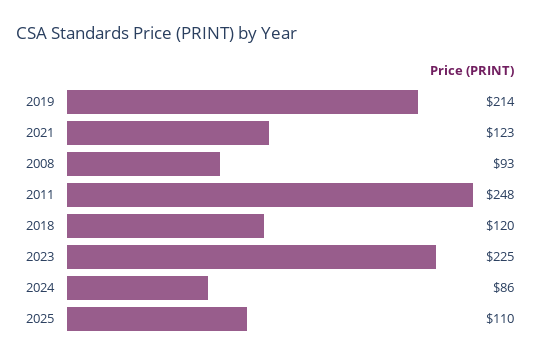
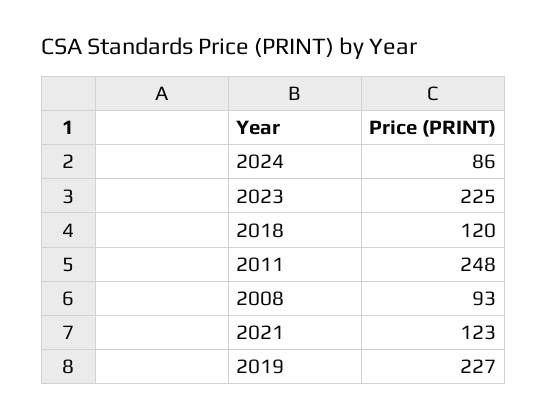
2019: 214 -> 227
2025: 110 -> none

